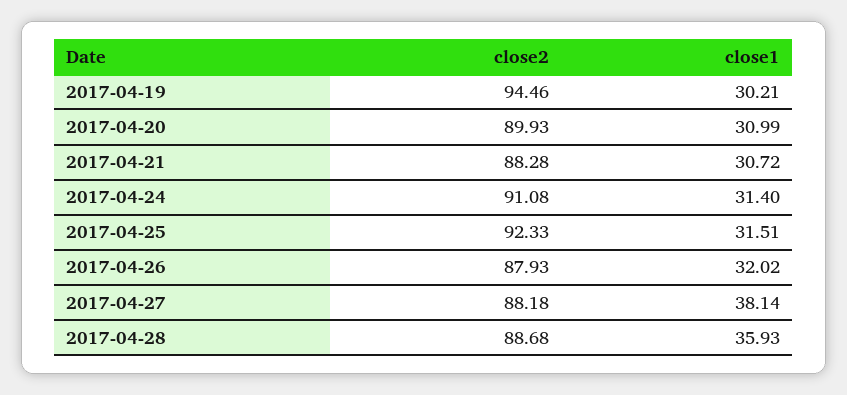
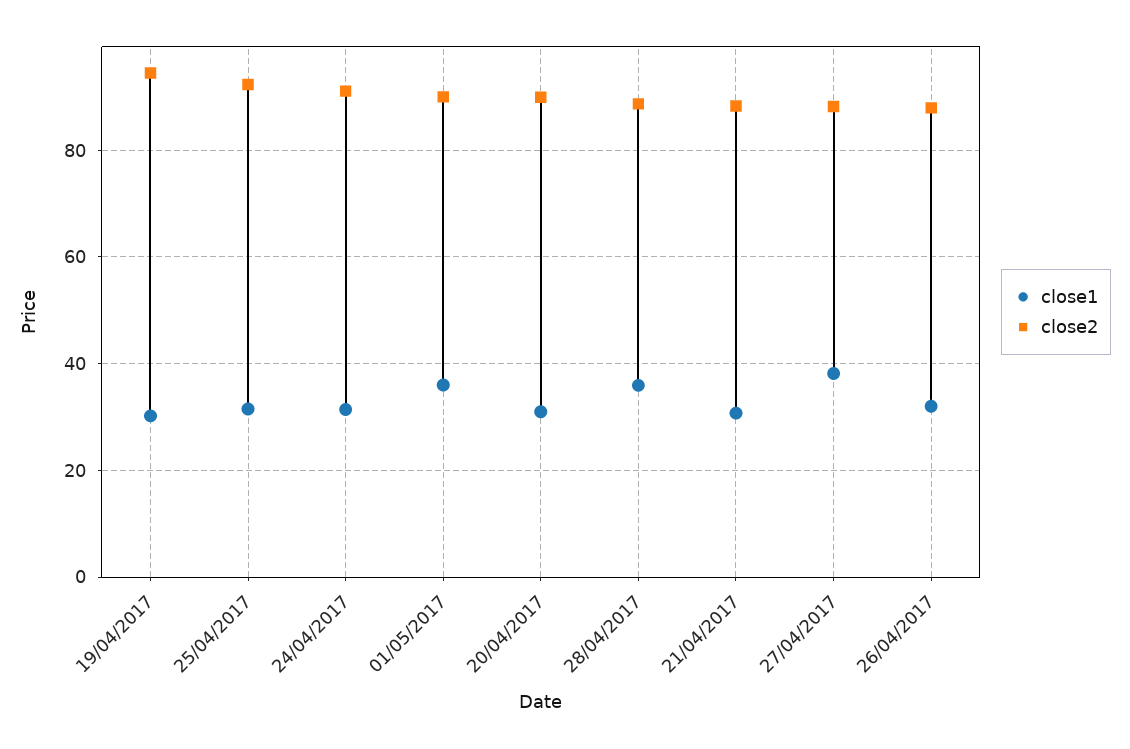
close1, 01/05/2017: none -> 36
close2, 01/05/2017: none -> 90

